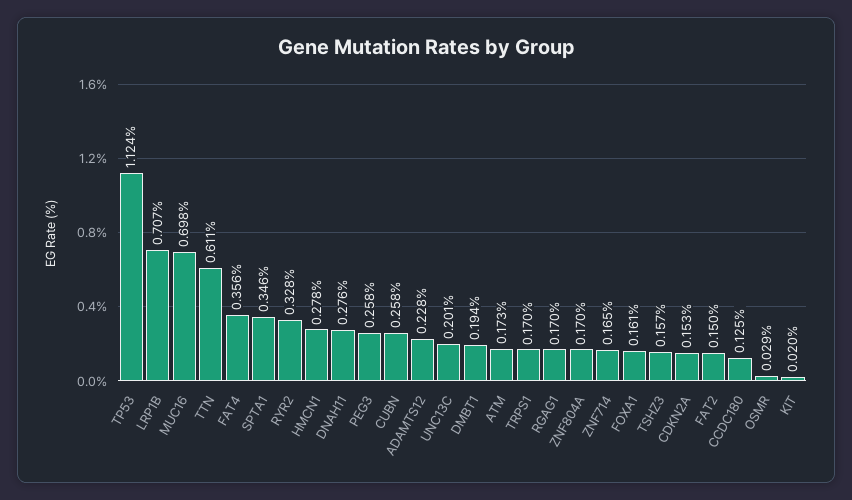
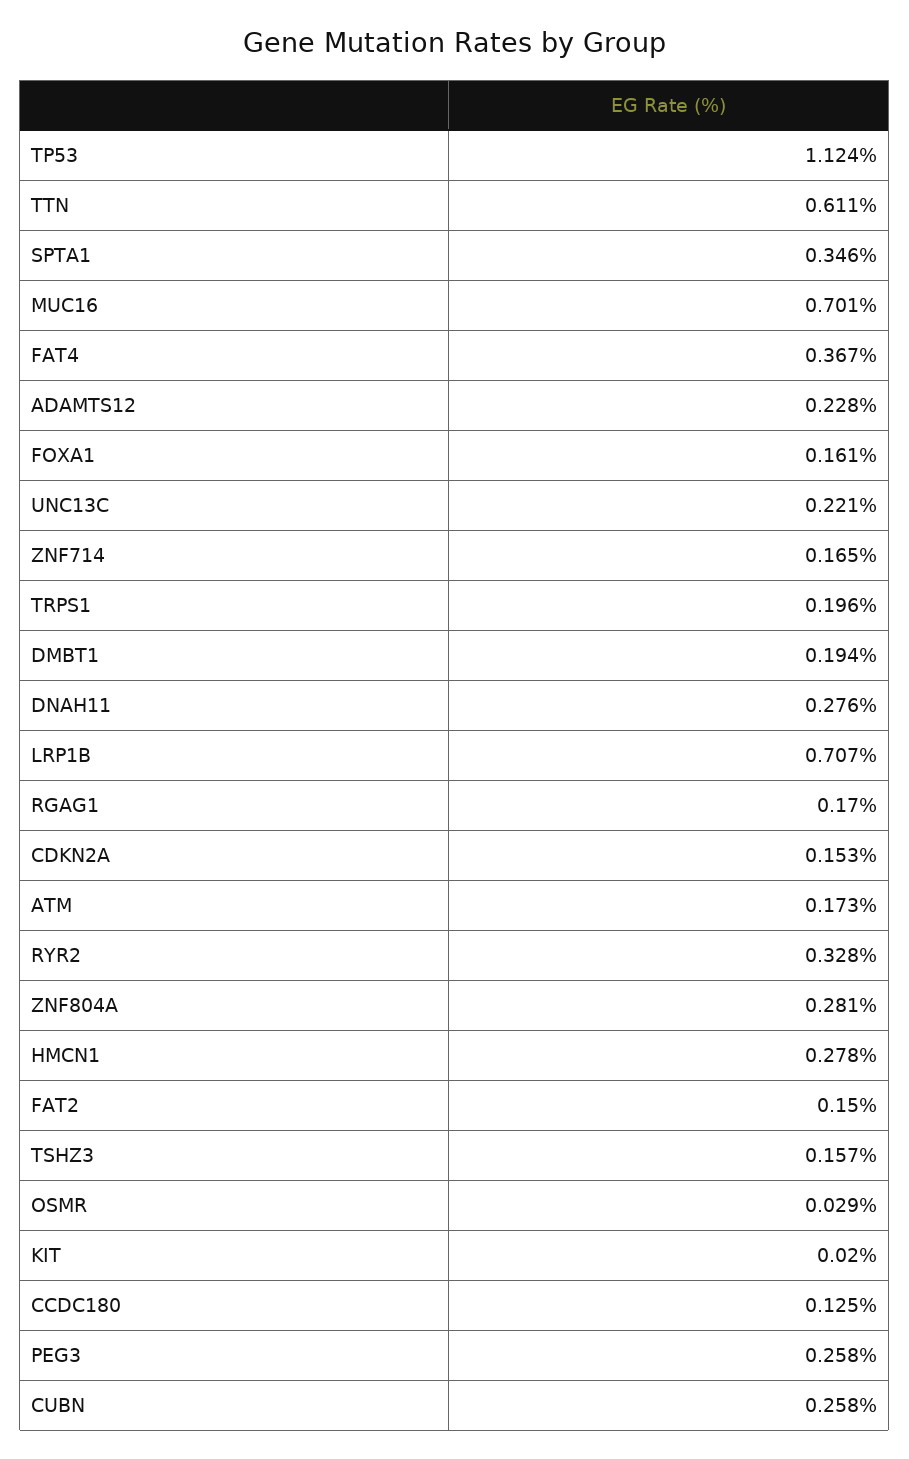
MUC16: 0.698 -> 0.701
FAT4: 0.356 -> 0.367
UNC13C: 0.201 -> 0.221
TRPS1: 0.17 -> 0.196
ZNF804A: 0.17 -> 0.281

